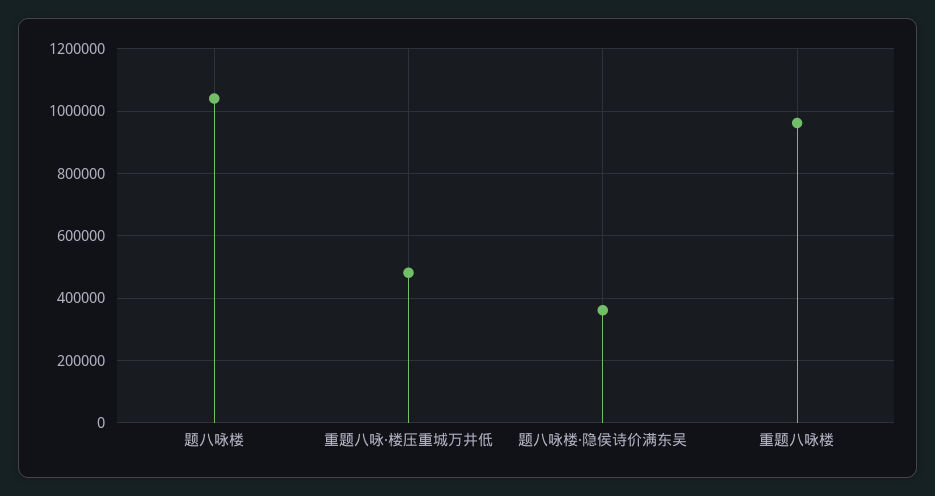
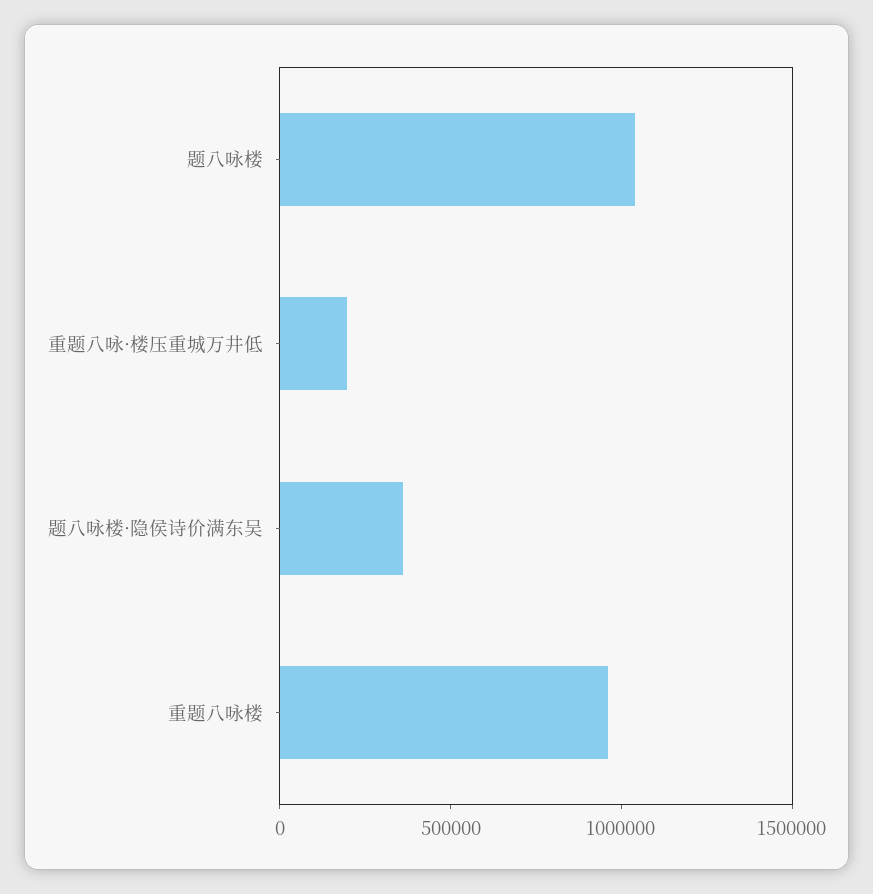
重题八咏·楼压重城万井低: 480000 -> 200000

